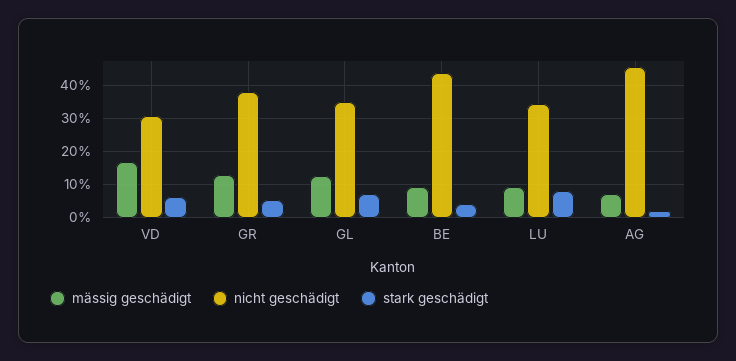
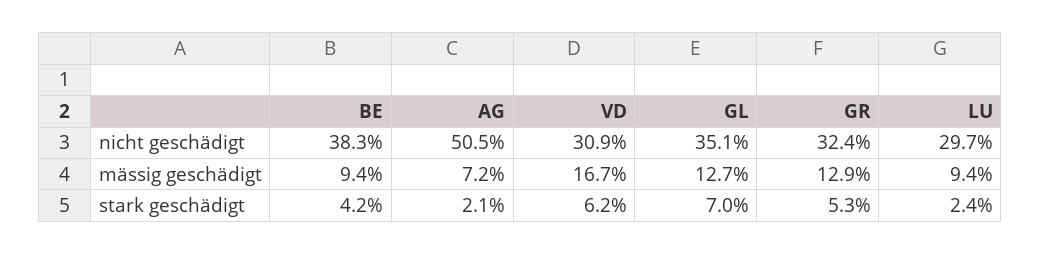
nicht geschädigt, GR: 38 -> 32.4
nicht geschädigt, BE: 44 -> 38.3
nicht geschädigt, LU: 34 -> 29.7
stark geschädigt, LU: 8 -> 2.4
nicht geschädigt, AG: 46 -> 50.5

